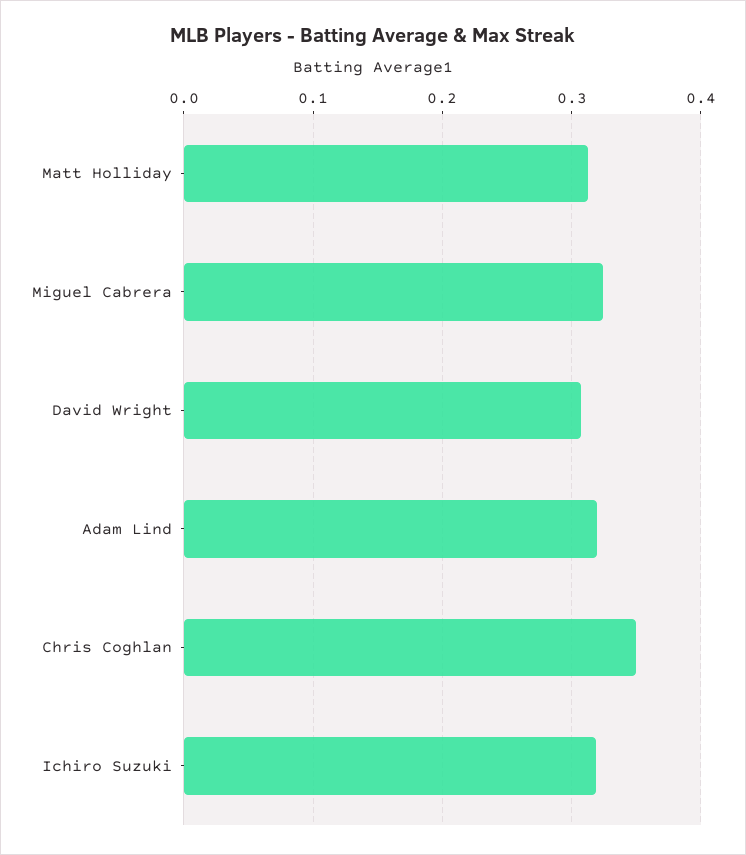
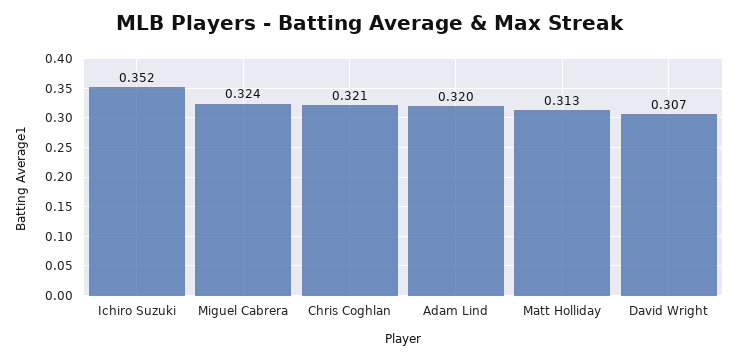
Chris Coghlan: 0.35 -> 0.321
Ichiro Suzuki: 0.32 -> 0.352

